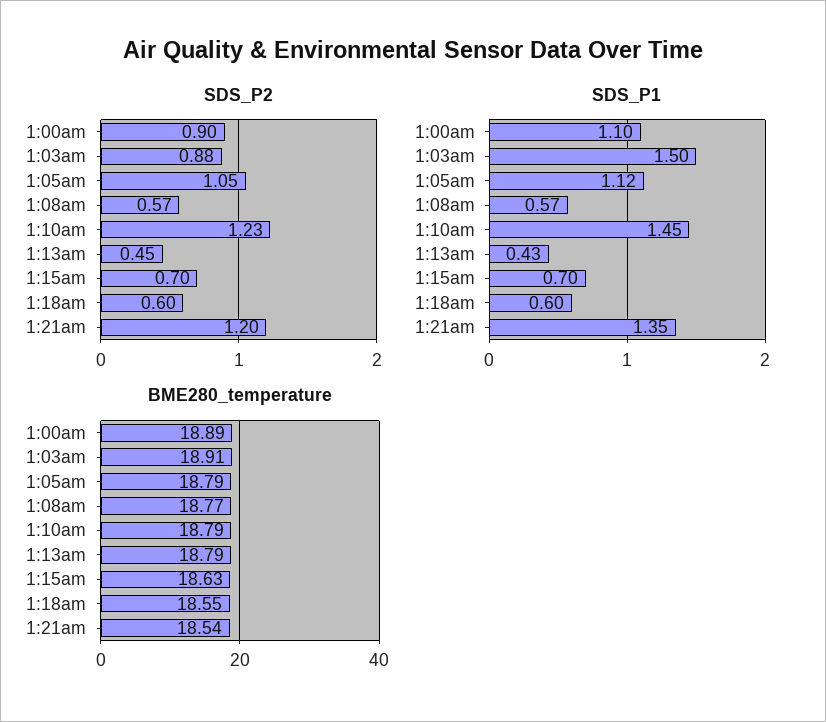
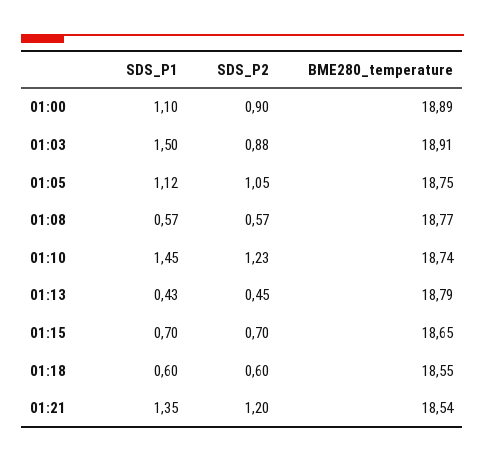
BME280_temperature, 1:05am: 18.79 -> 18.75
BME280_temperature, 1:10am: 18.79 -> 18.74
BME280_temperature, 1:15am: 18.63 -> 18.65

